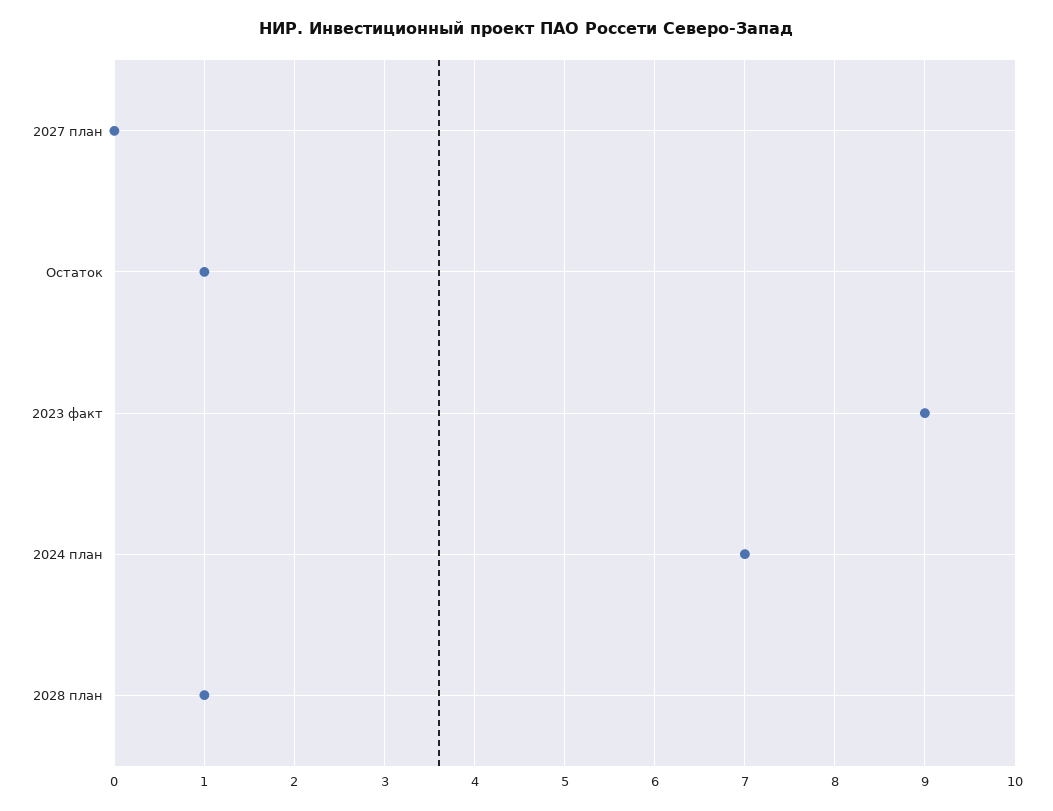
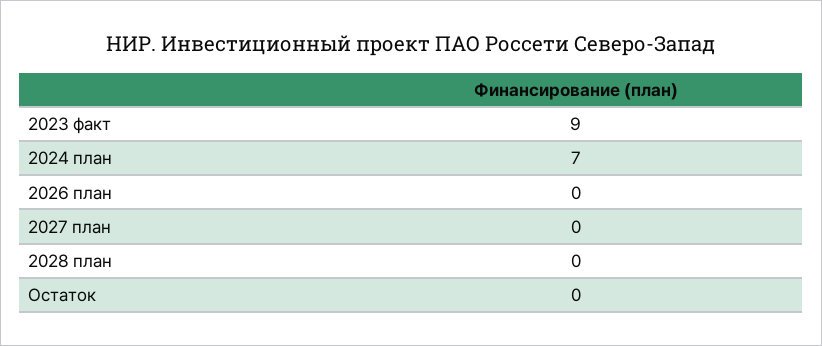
Остаток: 1 -> 0
2028 план: 1 -> 0
2026 план: none -> 0

